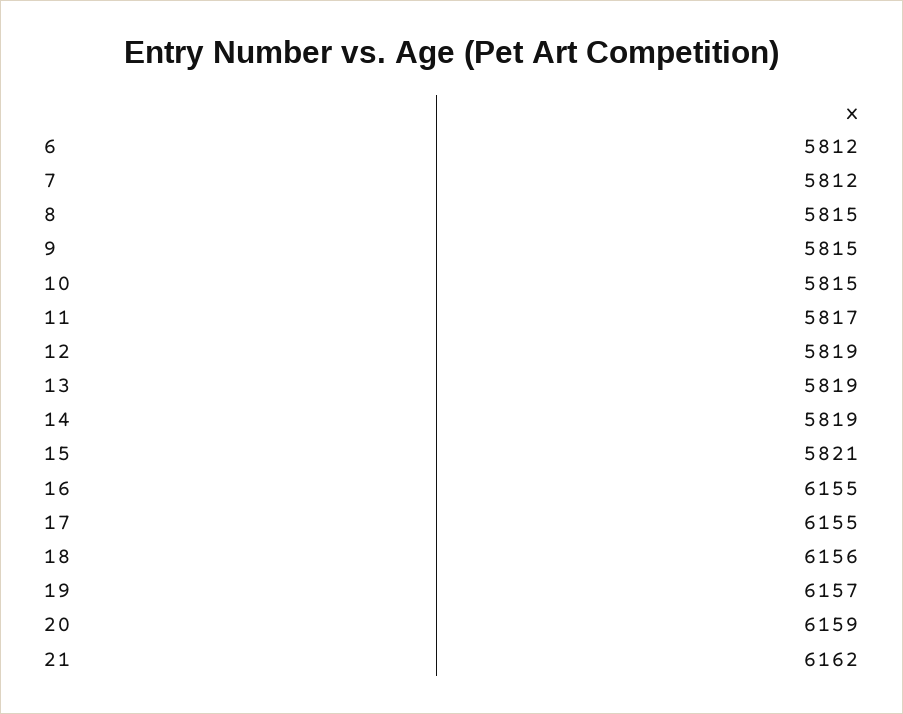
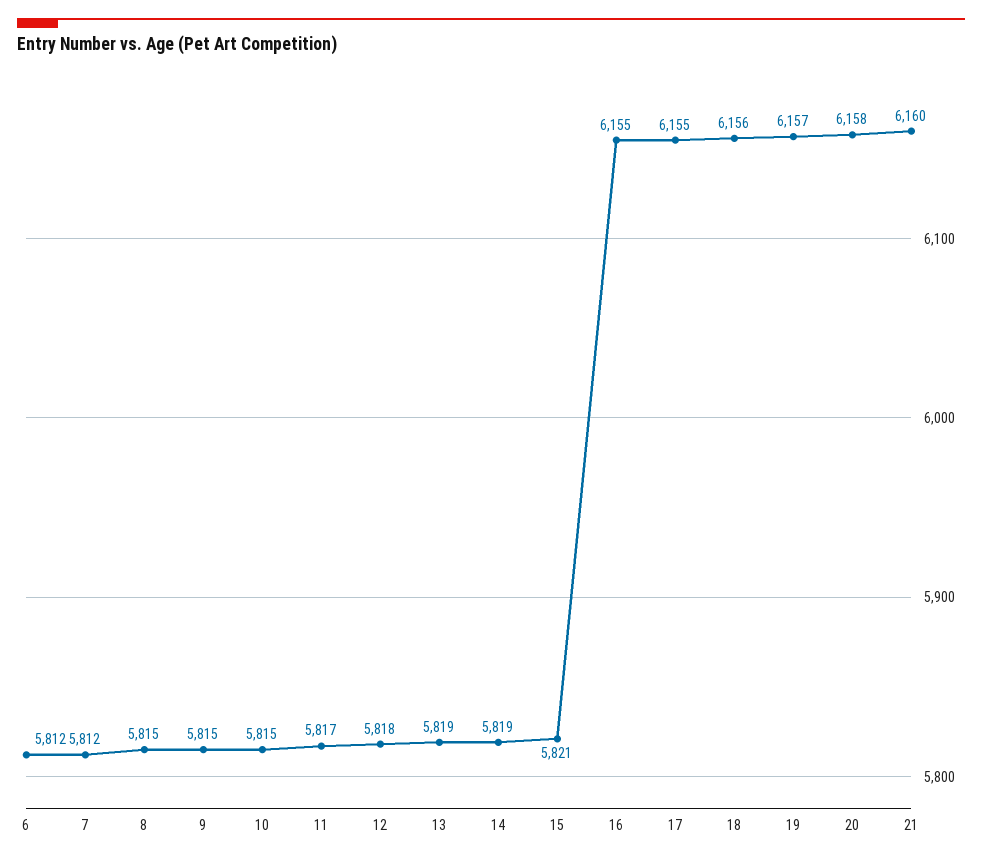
12: 5819 -> 5818
20: 6159 -> 6158
21: 6162 -> 6160

